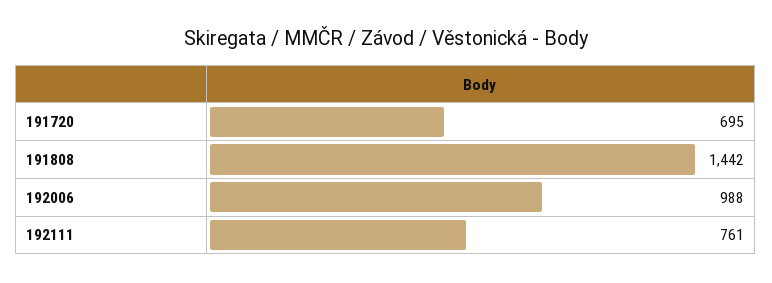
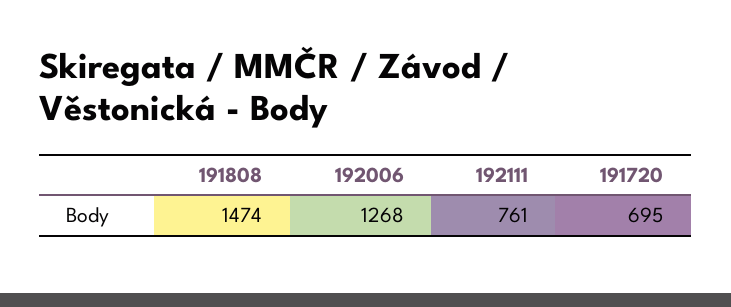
191808: 1442 -> 1474
192006: 988 -> 1268

